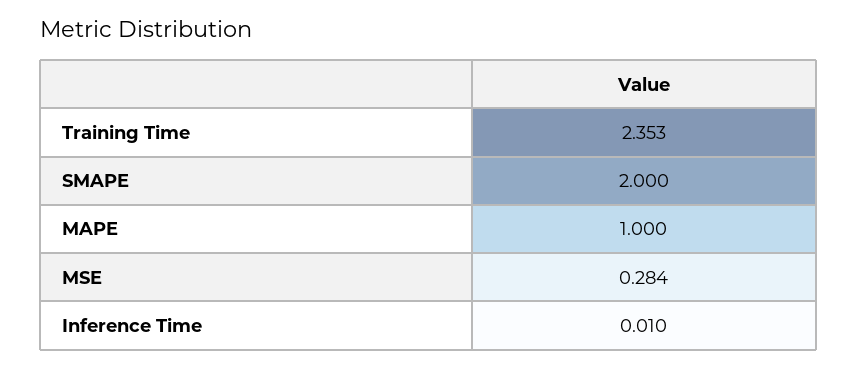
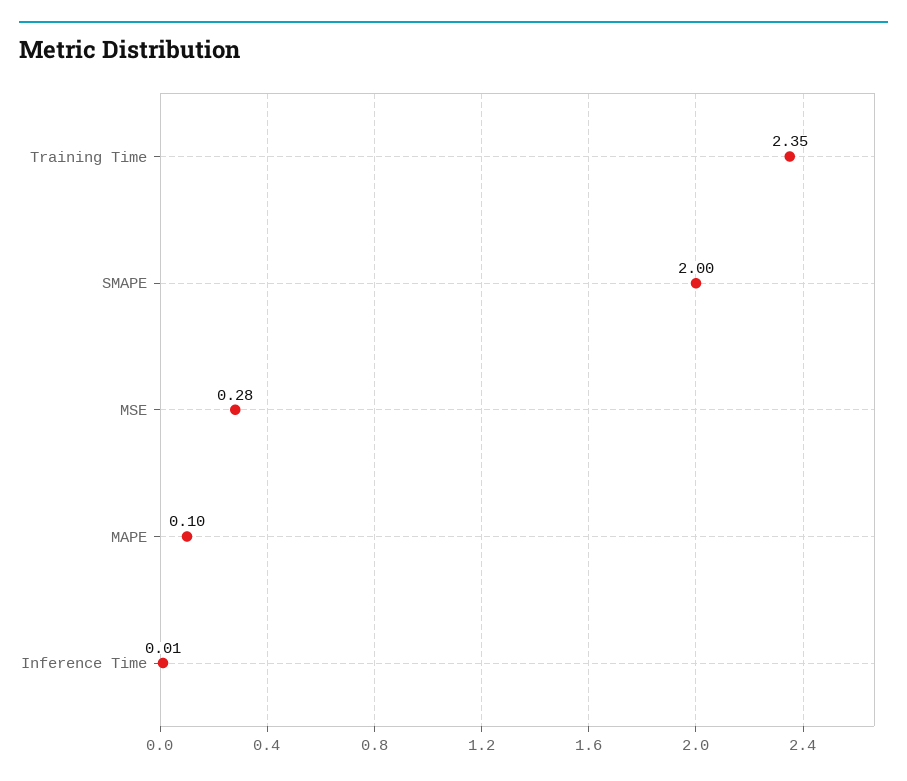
MAPE: 1 -> 0.1

